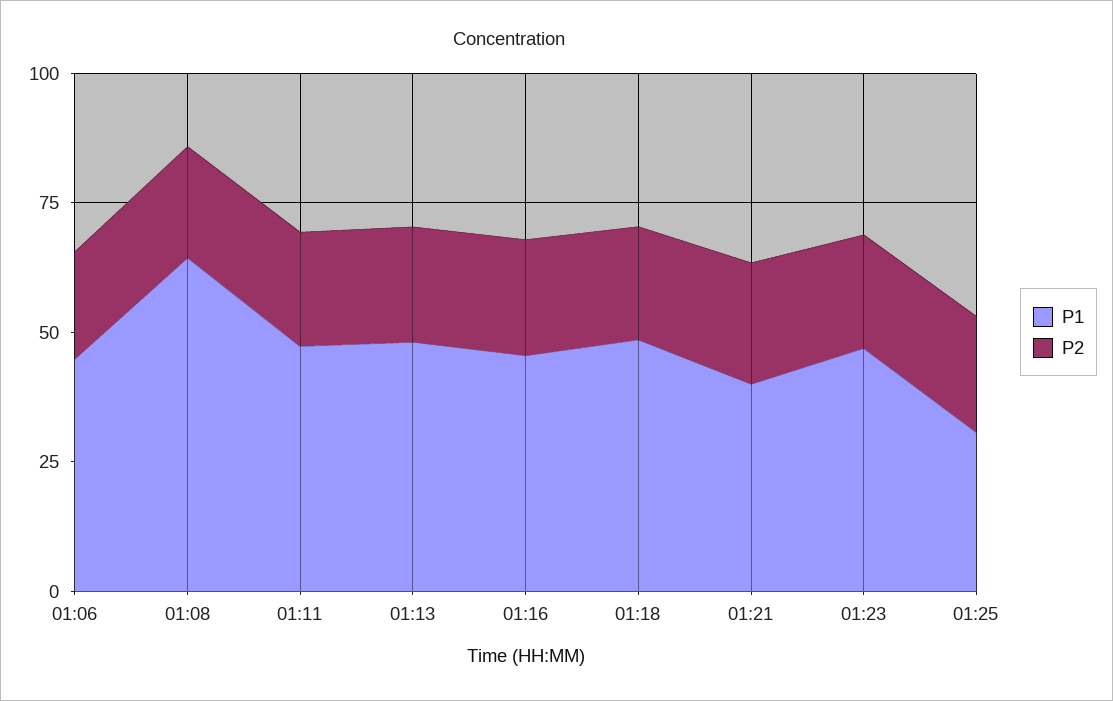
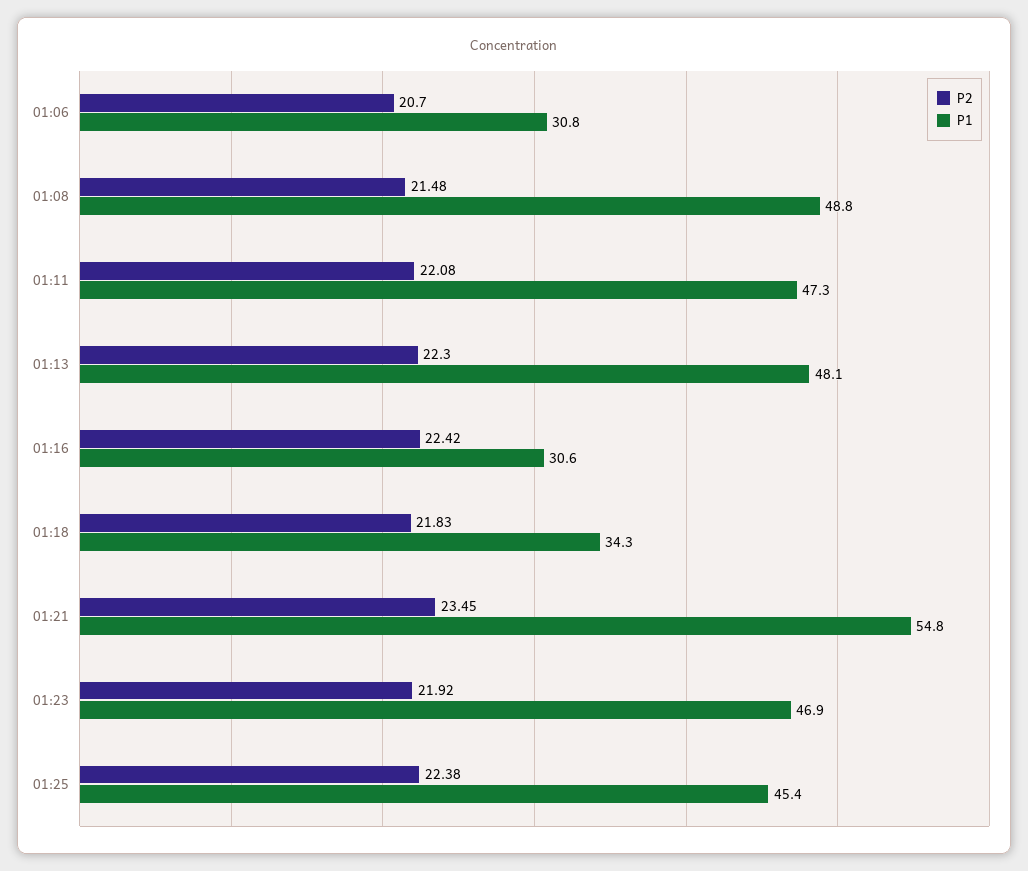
P1, 01:06: 45 -> 30.8
P1, 01:08: 65 -> 48.8
P1, 01:16: 45 -> 30.6
P1, 01:18: 50 -> 34.3
P1, 01:21: 40 -> 54.8
P1, 01:25: 30 -> 45.4

